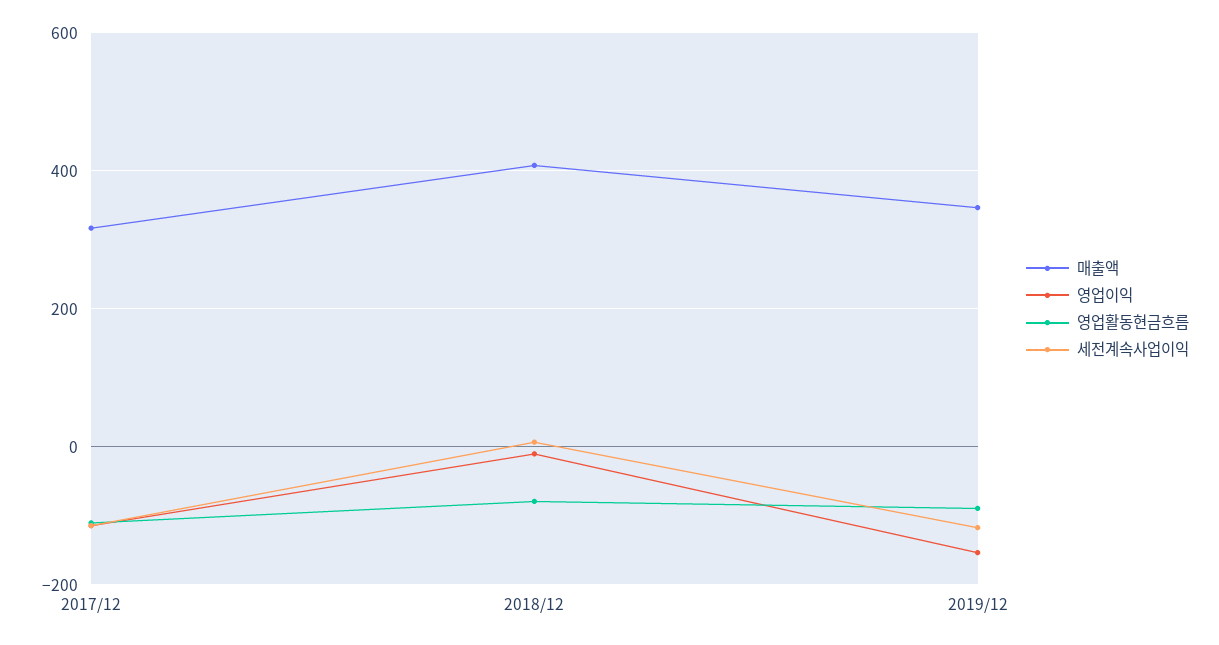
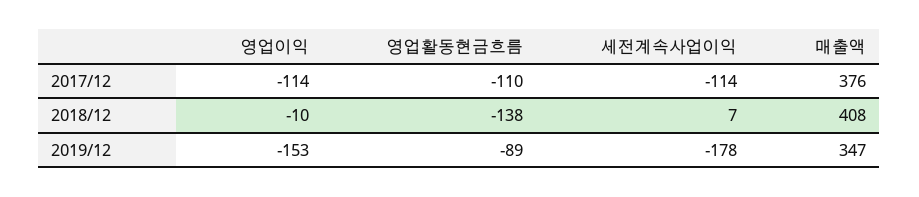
매출액, 2017/12: 320 -> 376
영업활동현금흐름, 2018/12: -80 -> -138
세전계속사업이익, 2019/12: -120 -> -178

